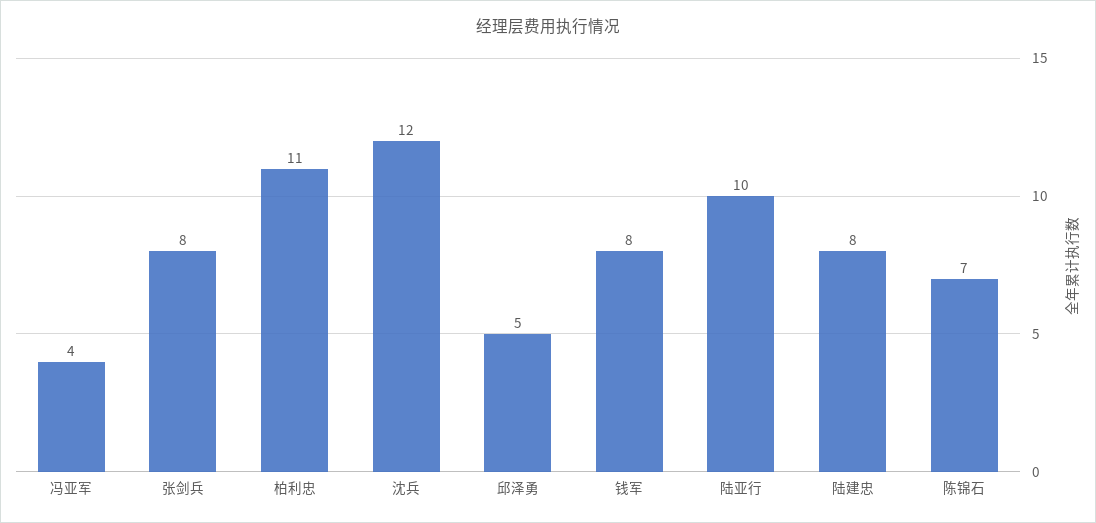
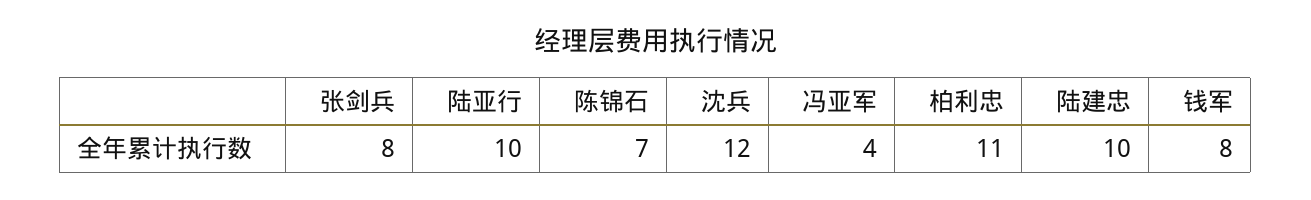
邱泽勇: 5 -> none
陆建忠: 8 -> 10

